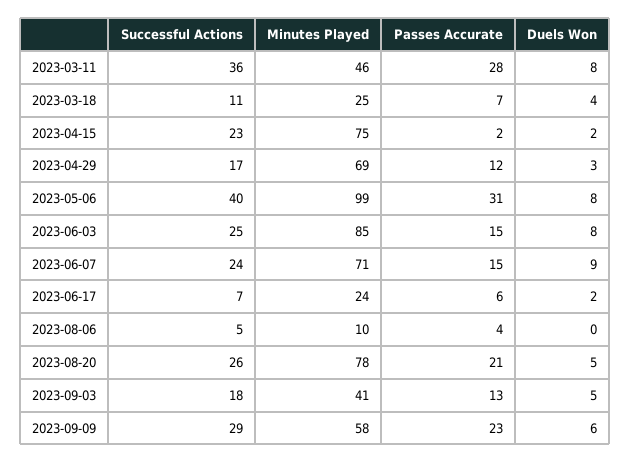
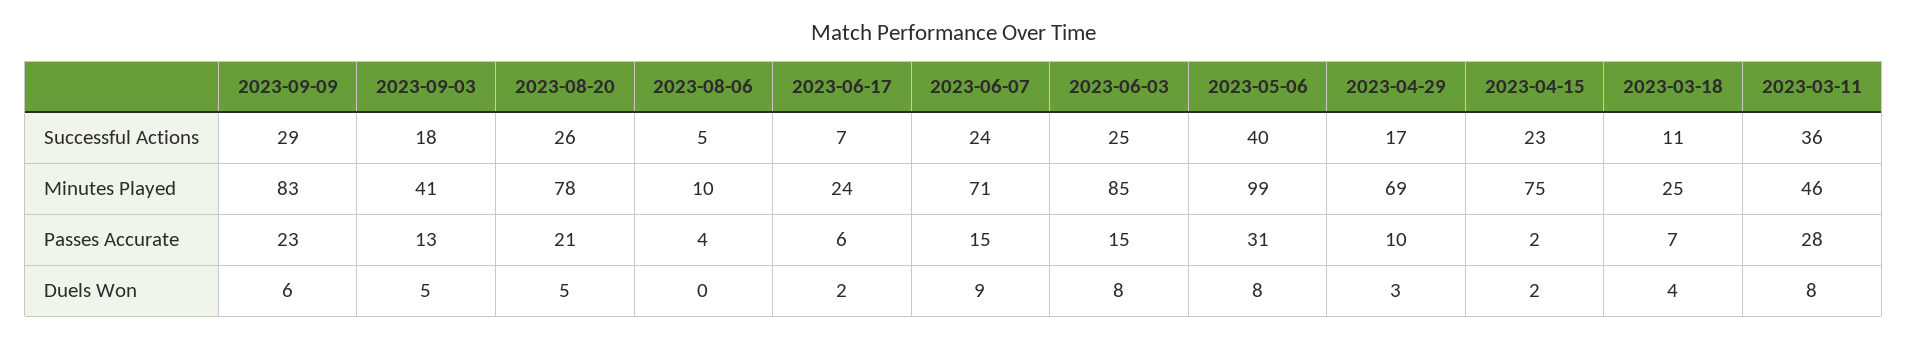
Passes Accurate, 2023-04-29: 12 -> 10
Minutes Played, 2023-09-09: 58 -> 83

